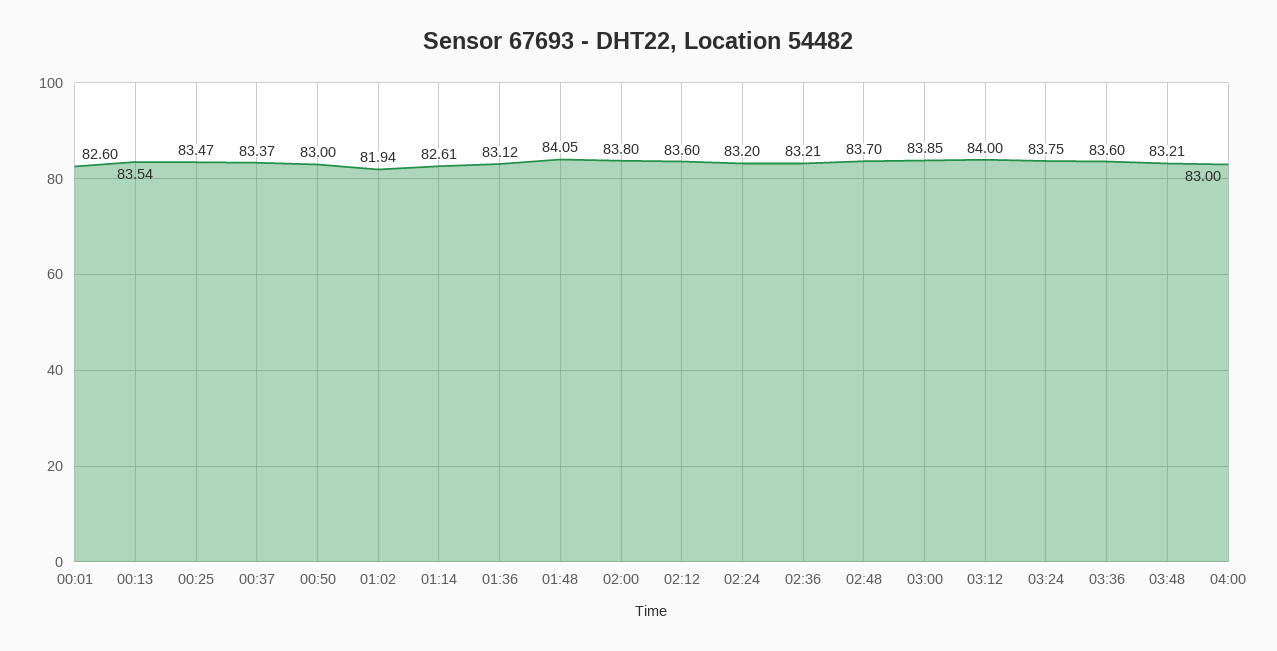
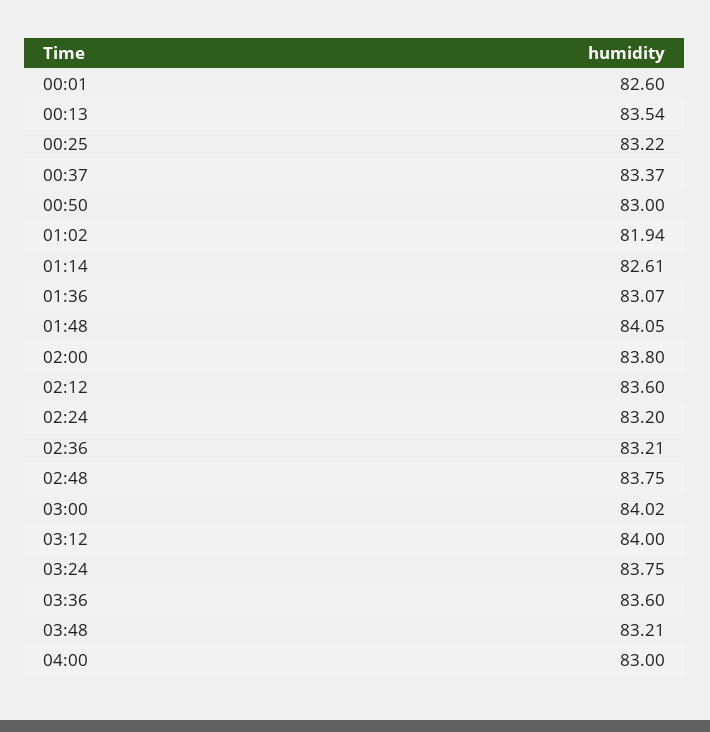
00:25: 83.47 -> 83.22
01:36: 83.12 -> 83.07
02:48: 83.7 -> 83.75
03:00: 83.85 -> 84.02

